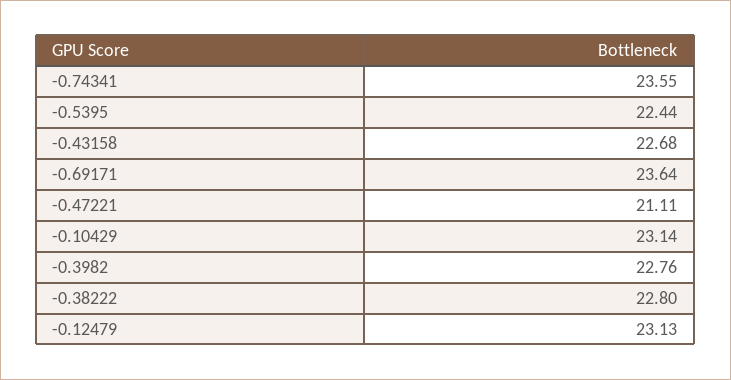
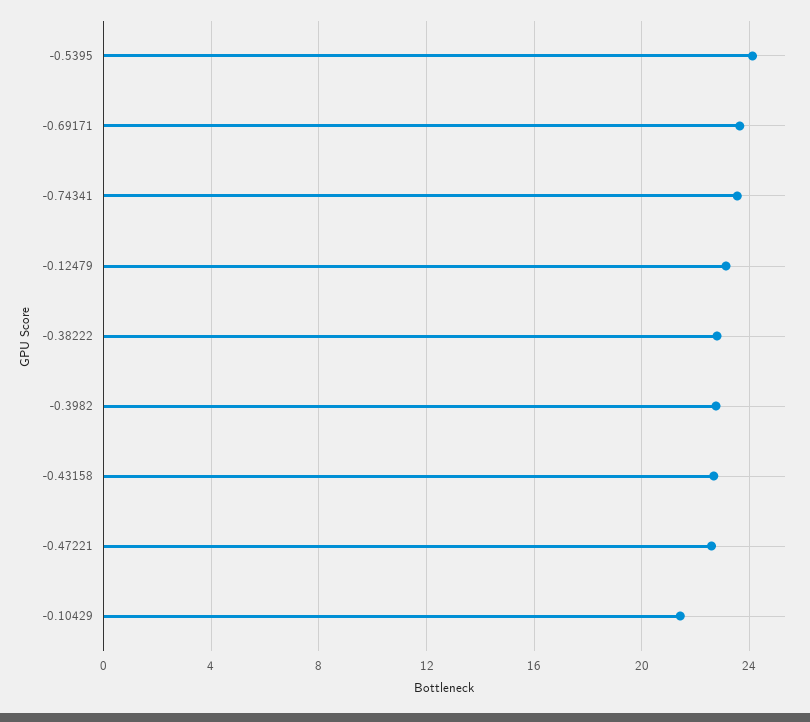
-0.5395: 22.44 -> 24
-0.47221: 21.11 -> 22.5
-0.10429: 23.14 -> 21.5

